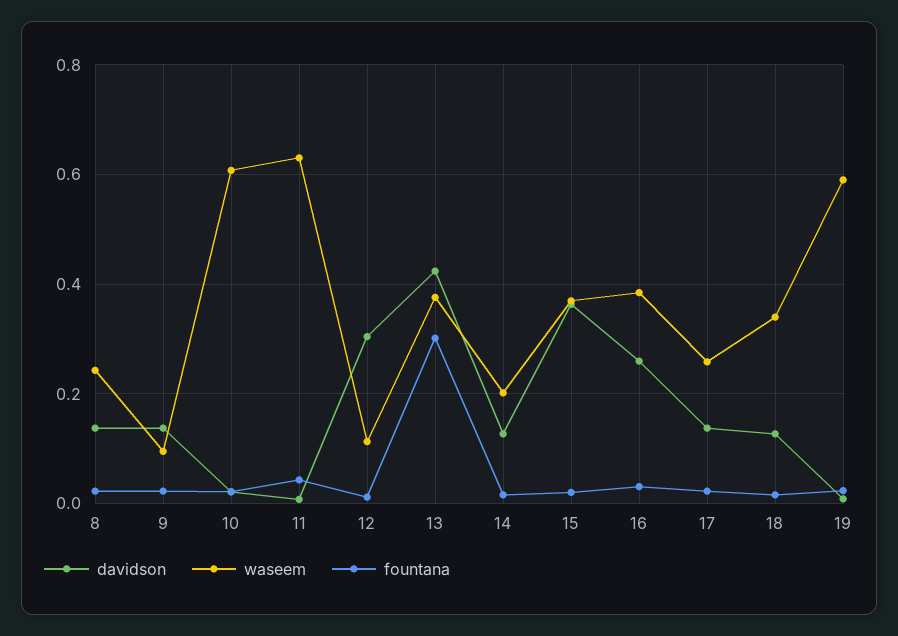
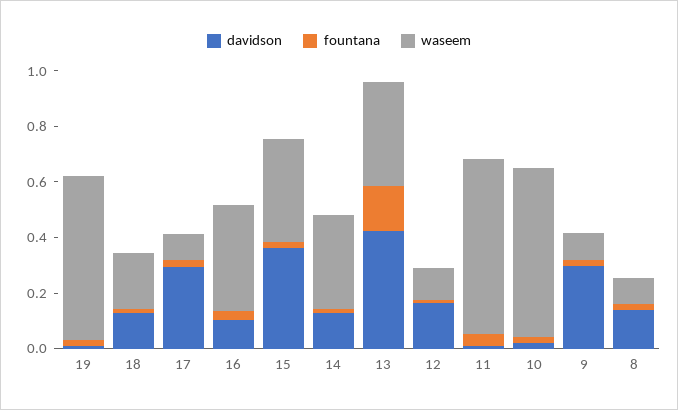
waseem, 8: 0.24 -> 0.1
davidson, 9: 0.14 -> 0.3
davidson, 12: 0.3 -> 0.15
fountana, 13: 0.3 -> 0.15
waseem, 14: 0.2 -> 0.35
davidson, 16: 0.26 -> 0.1
davidson, 17: 0.14 -> 0.3
waseem, 17: 0.26 -> 0.1
waseem, 18: 0.34 -> 0.2

